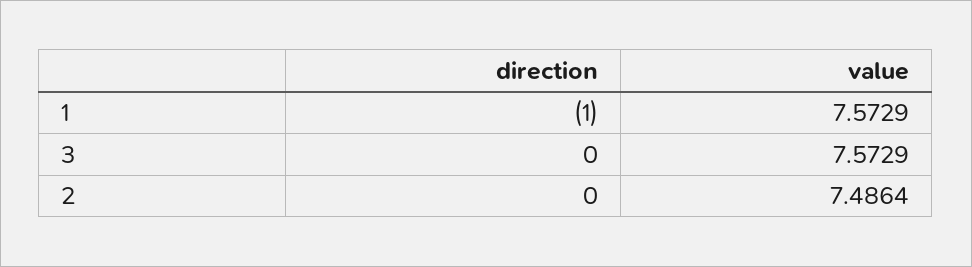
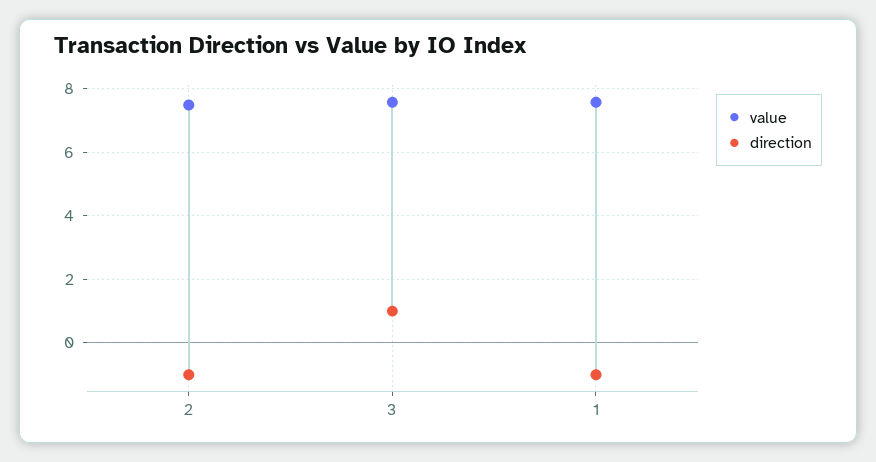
direction, 3: 0 -> 1
direction, 2: 0 -> -1

